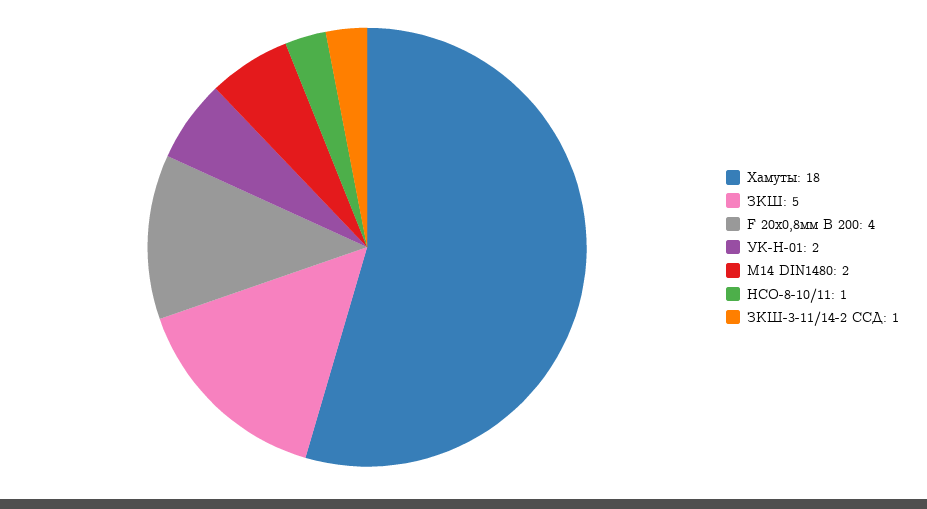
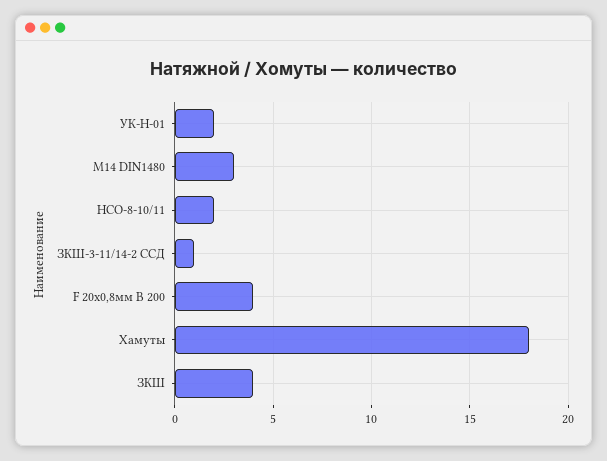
ЗКШ: 5 -> 4
М14 DIN1480: 2 -> 3
НСО-8-10/11: 1 -> 2

